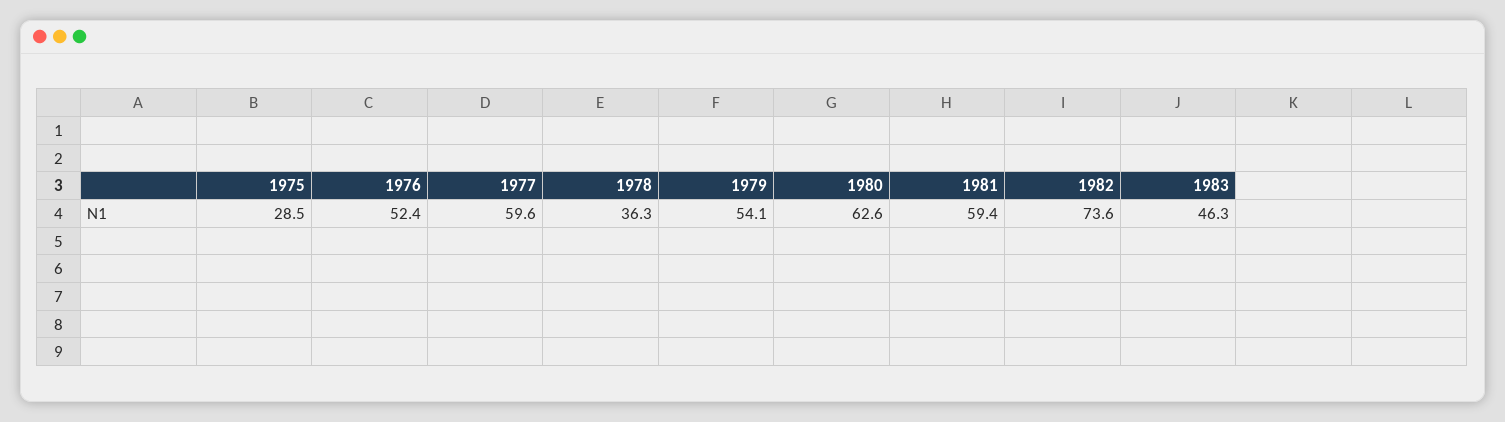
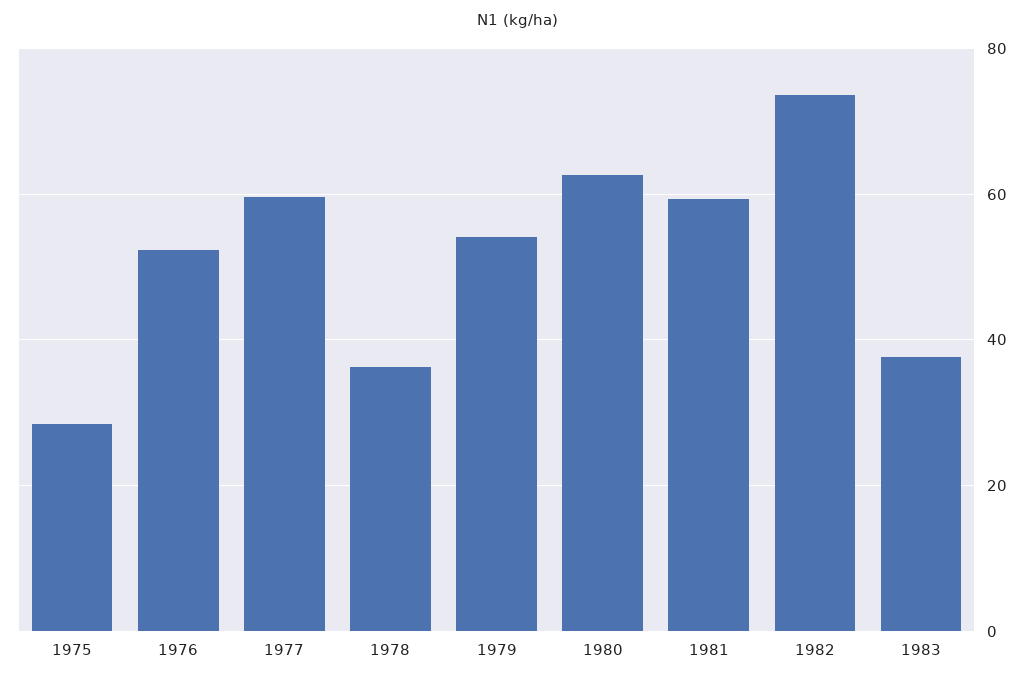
1983: 46.3 -> 38

